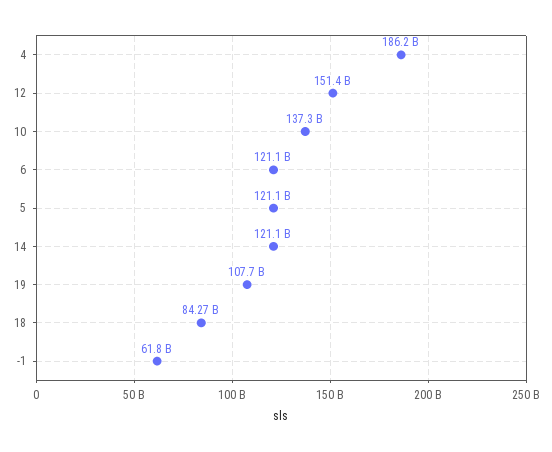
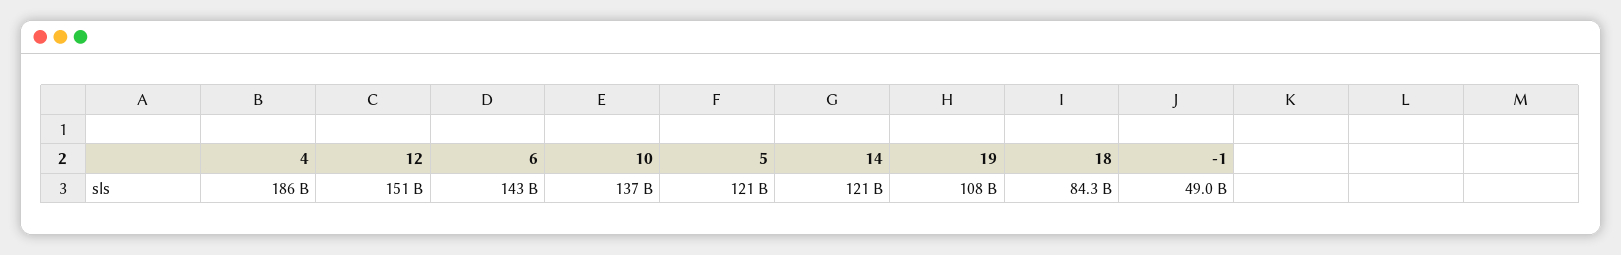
6: 121100000000 -> 143000000000
-1: 61800000000 -> 49000000000

